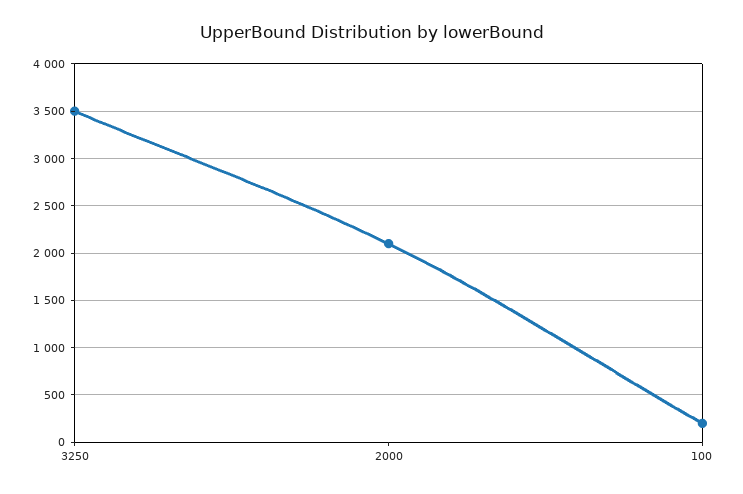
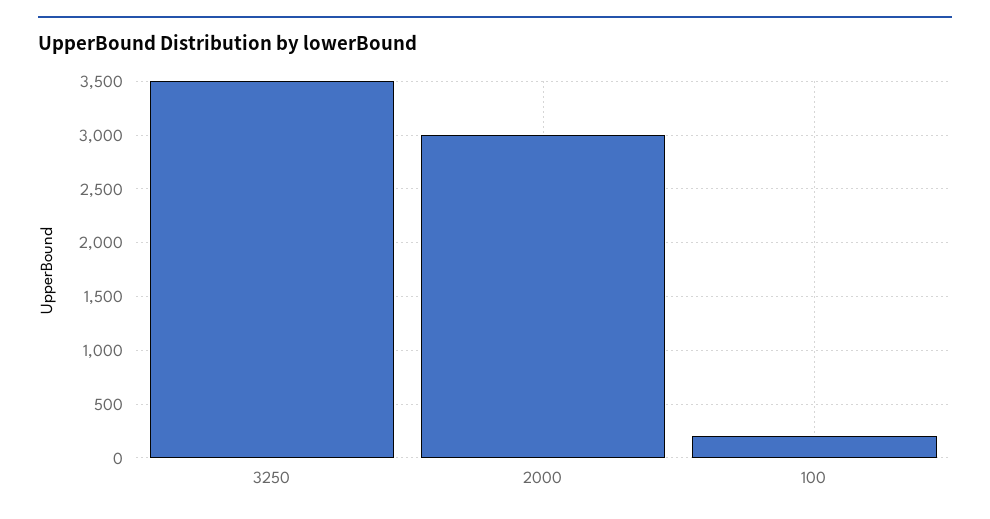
2000: 2100 -> 3000

